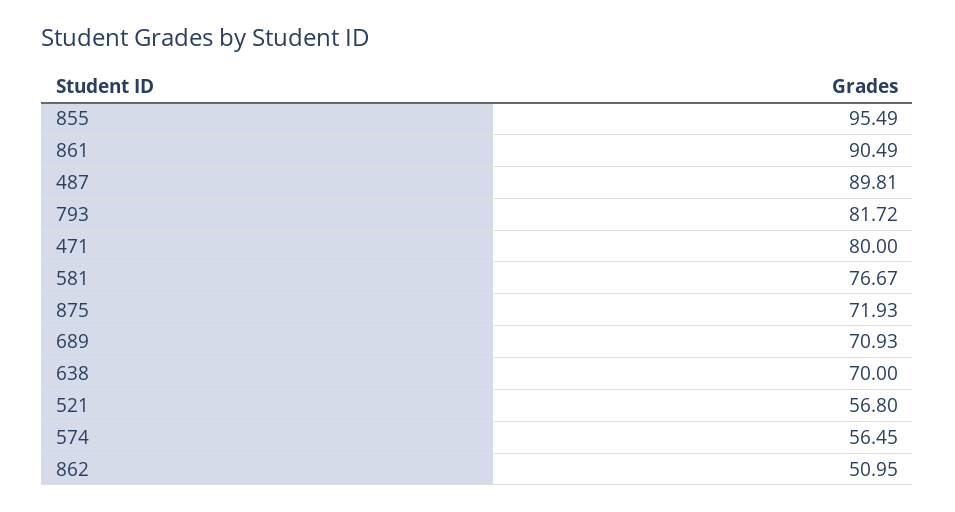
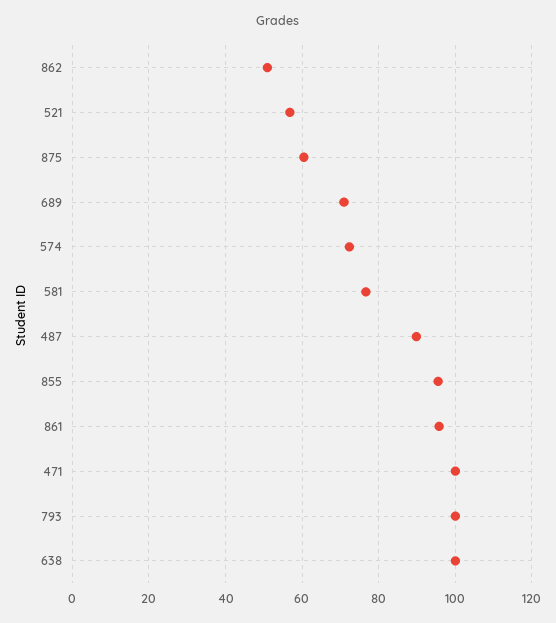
861: 90.49 -> 96
793: 81.72 -> 100
471: 80 -> 100
875: 71.93 -> 60
638: 70 -> 100
574: 56.45 -> 72

